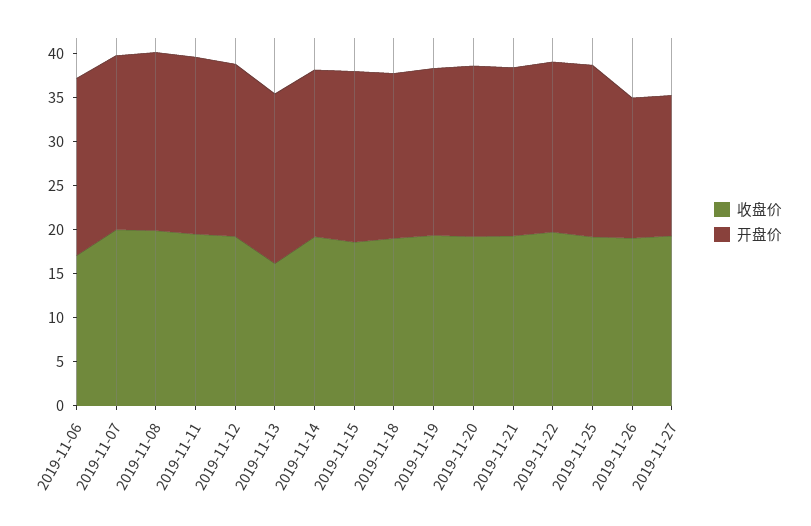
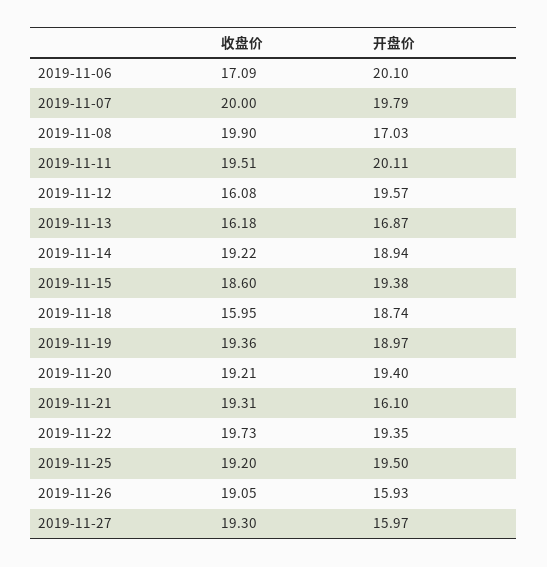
开盘价, 2019-11-08: 20 -> 17.03
收盘价, 2019-11-12: 19 -> 16.08
开盘价, 2019-11-13: 19 -> 16.87
收盘价, 2019-11-18: 19 -> 15.95
开盘价, 2019-11-21: 19 -> 16.1

